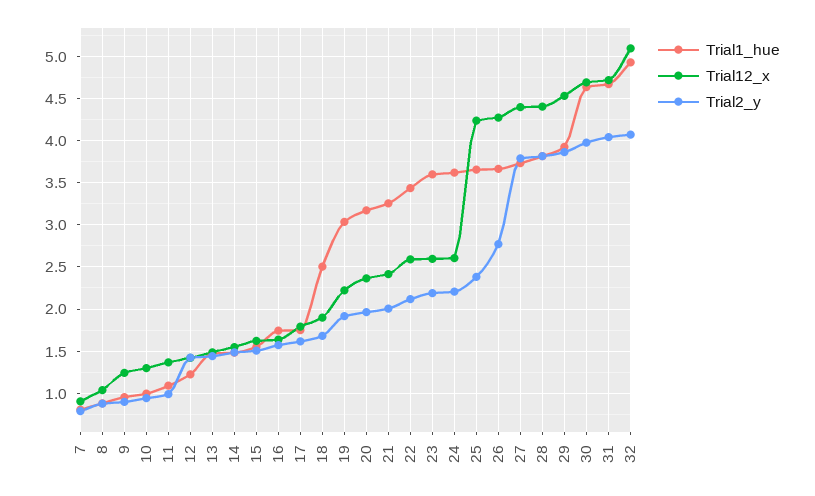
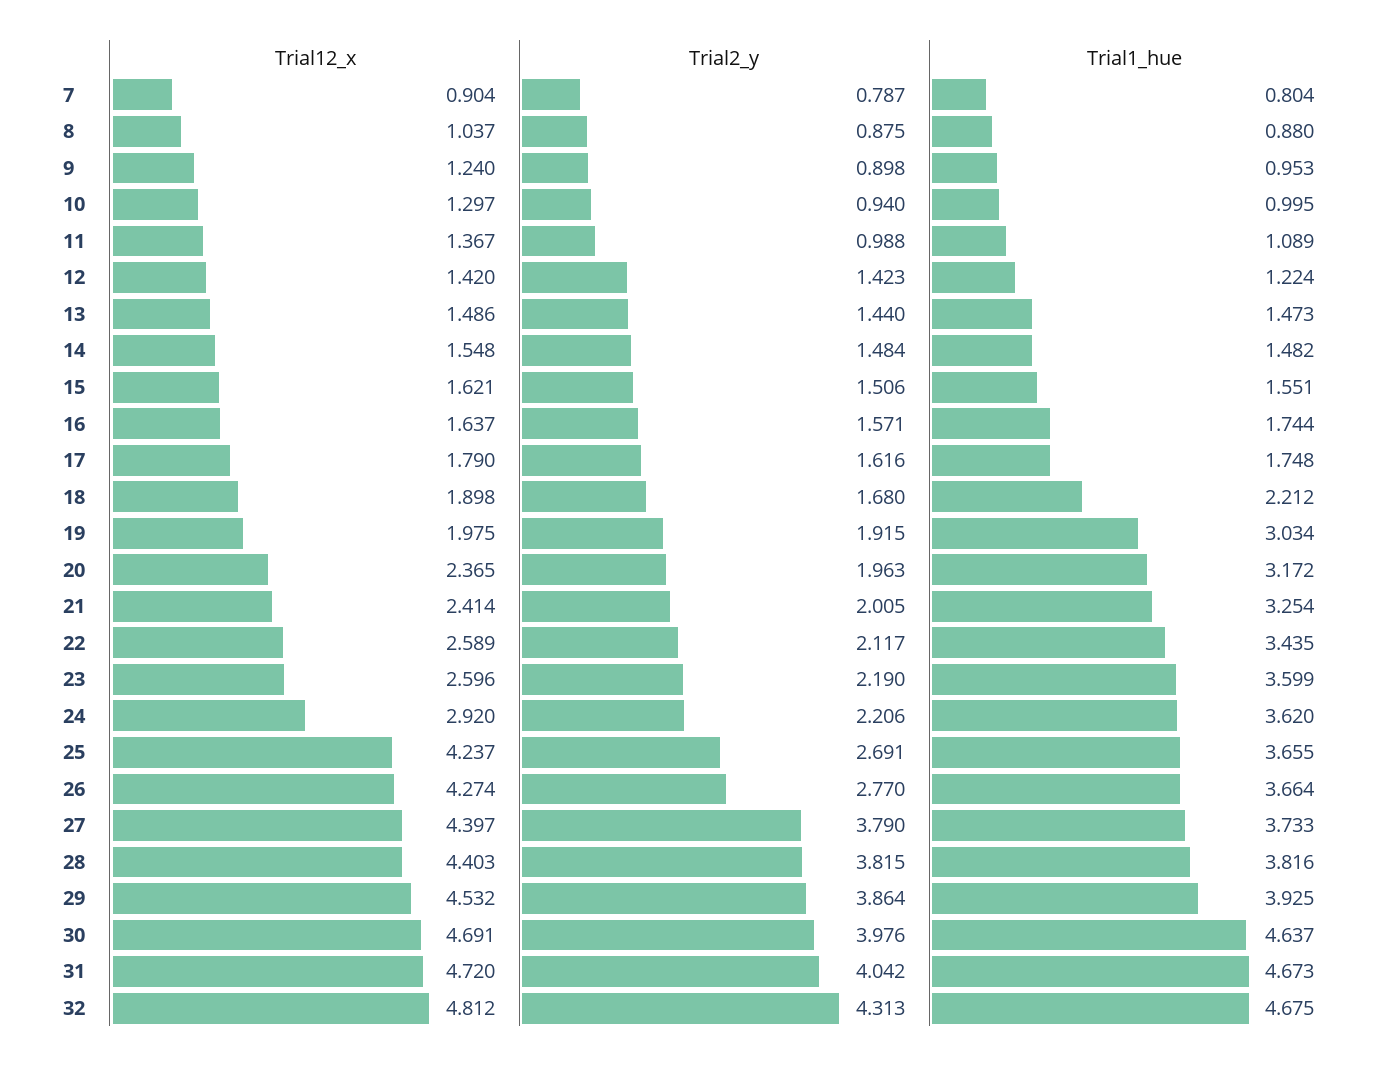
Trial1_hue, 18: 2.5 -> 2.212
Trial12_x, 19: 2.2 -> 1.975
Trial12_x, 24: 2.6 -> 2.92
Trial2_y, 25: 2.4 -> 2.691
Trial1_hue, 32: 4.9 -> 4.675
Trial12_x, 32: 5.1 -> 4.812
Trial2_y, 32: 4.1 -> 4.313

